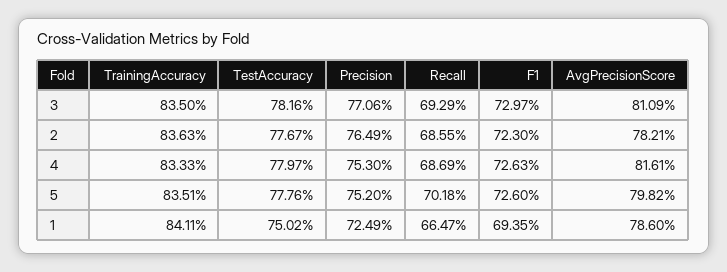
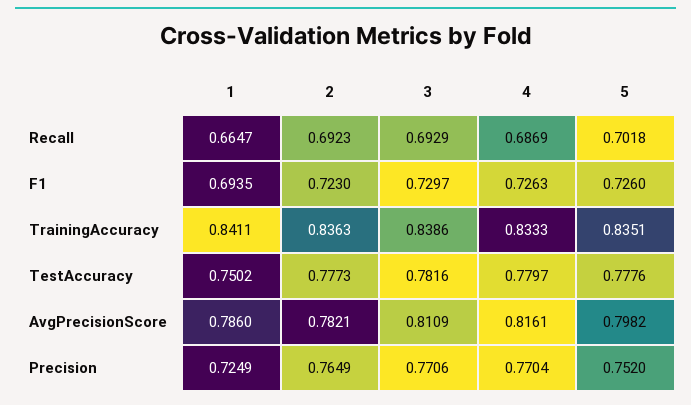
TrainingAccuracy, 3: 0.835 -> 0.8386
TestAccuracy, 2: 0.7767 -> 0.7773
Recall, 2: 0.6855 -> 0.6923
Precision, 4: 0.753 -> 0.7704

